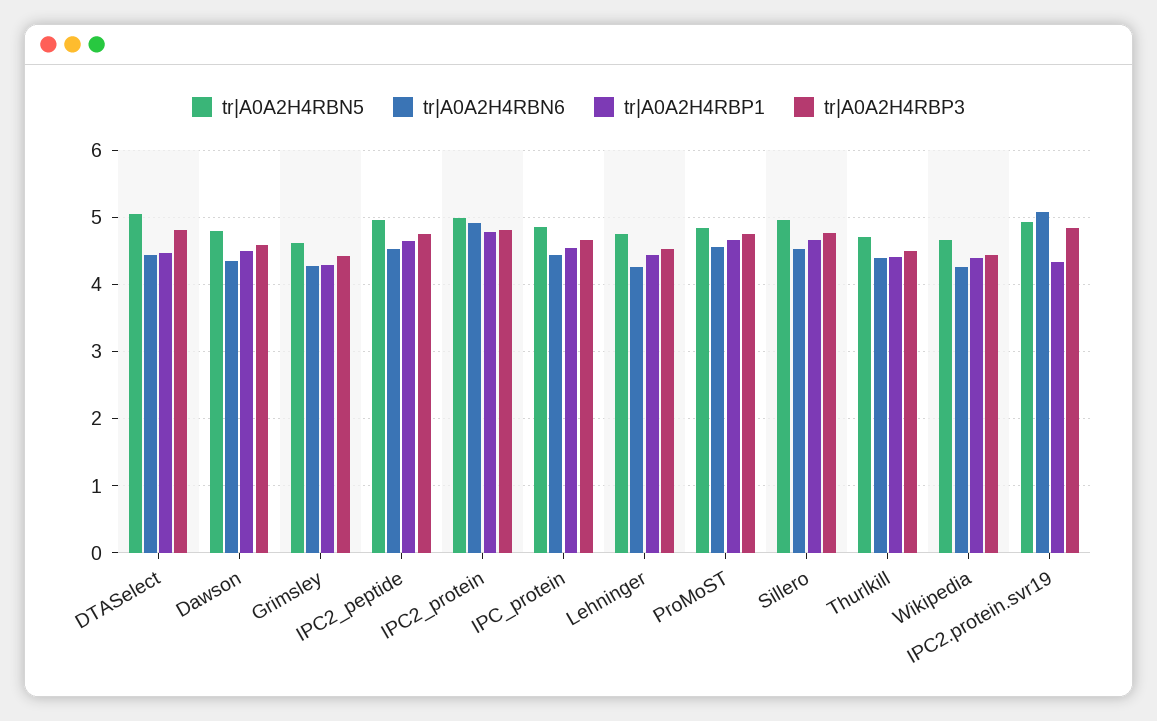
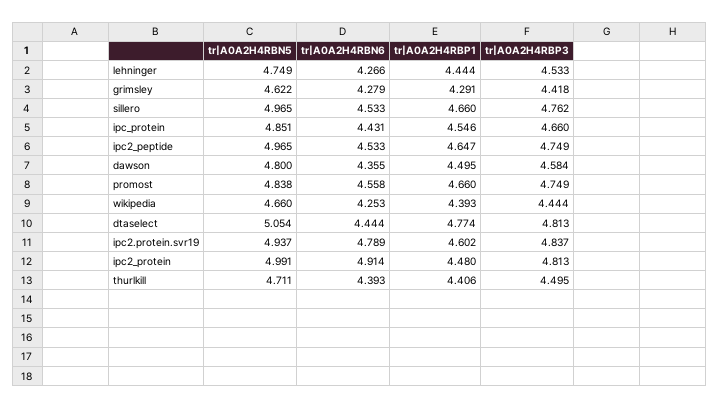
tr|A0A2H4RBP1, DTASelect: 4.5 -> 4.774
tr|A0A2H4RBP1, IPC2_protein: 4.8 -> 4.48
tr|A0A2H4RBN6, IPC2.protein.svr19: 5.1 -> 4.789
tr|A0A2H4RBP1, IPC2.protein.svr19: 4.3 -> 4.602

